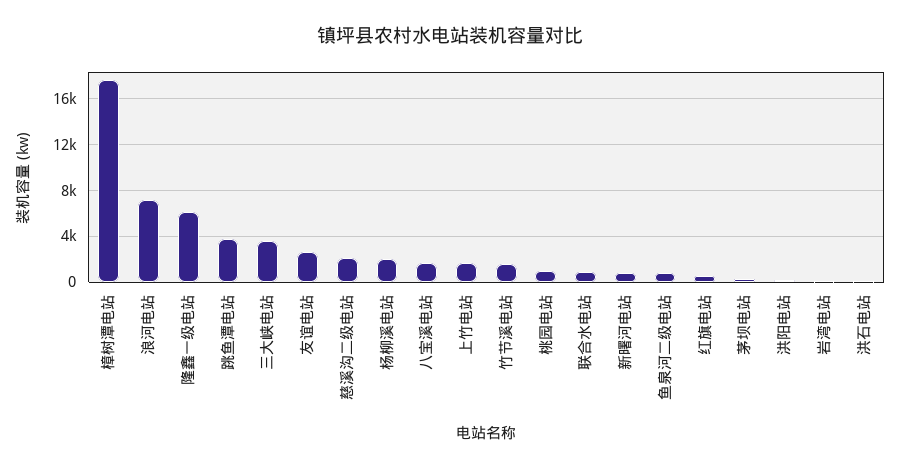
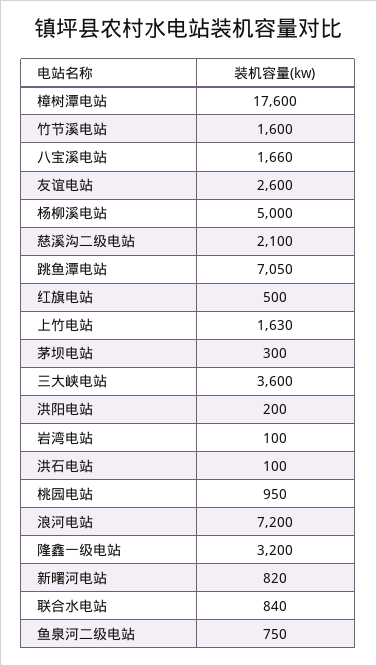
隆鑫一级电站: 6000 -> 3200
跳鱼潭电站: 4000 -> 7050
杨柳溪电站: 2000 -> 5000

